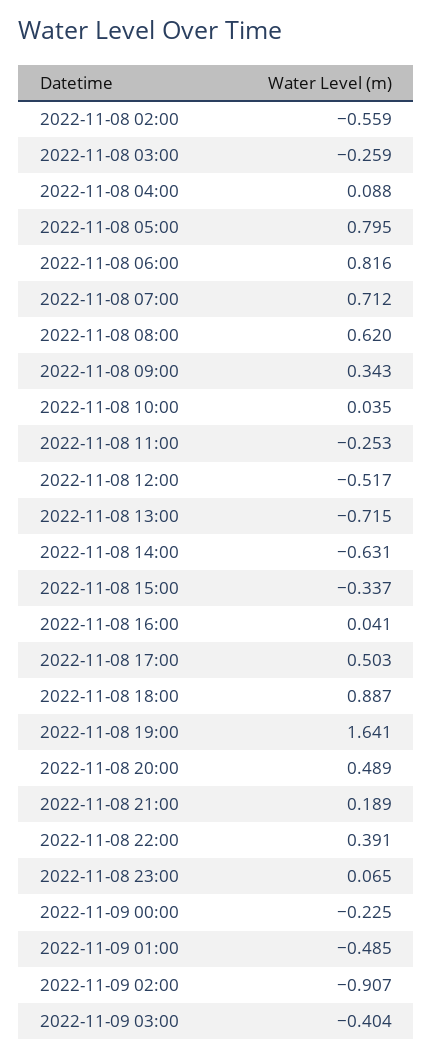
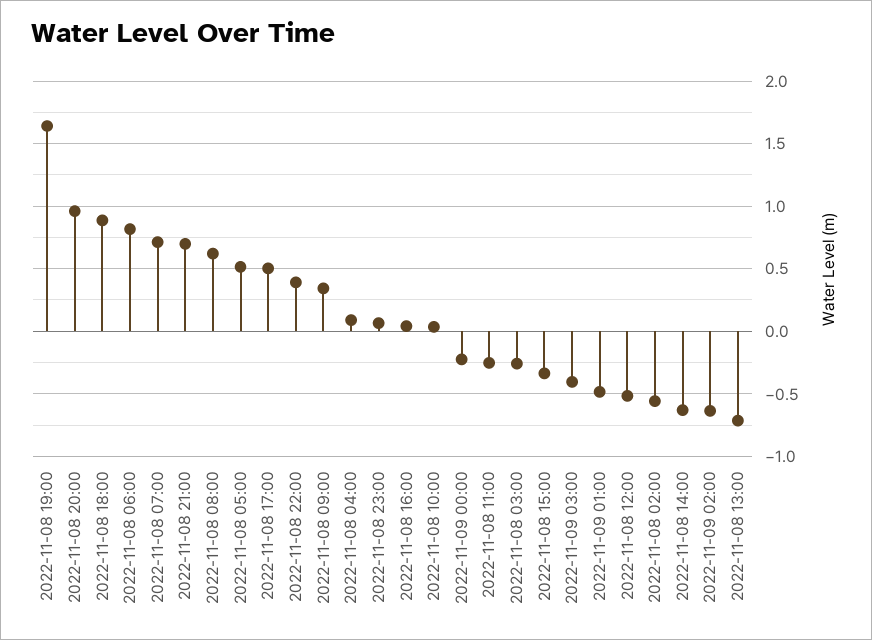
2022-11-08 05:00: 0.795 -> 0.5
2022-11-08 20:00: 0.489 -> 0.95
2022-11-08 21:00: 0.189 -> 0.7
2022-11-09 02:00: -0.907 -> -0.65

